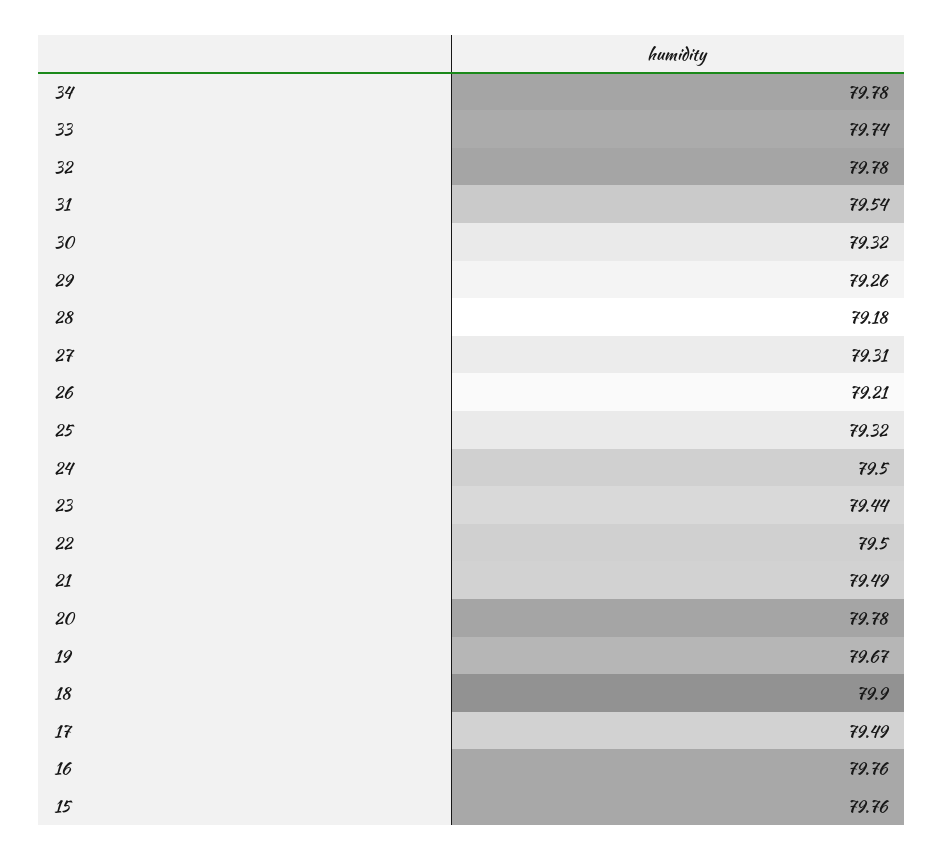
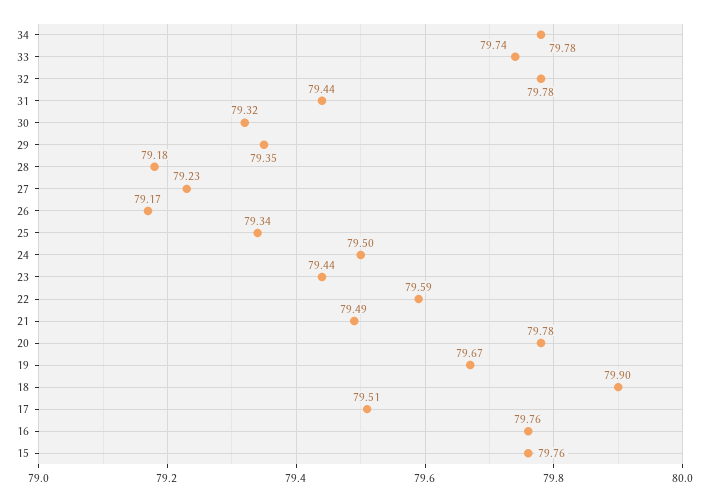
31: 79.54 -> 79.44
29: 79.26 -> 79.35
27: 79.31 -> 79.23
26: 79.21 -> 79.17
25: 79.32 -> 79.34
22: 79.5 -> 79.59
17: 79.49 -> 79.51

